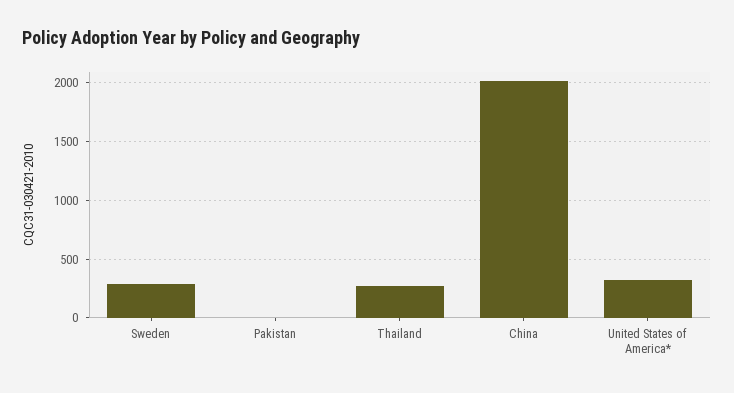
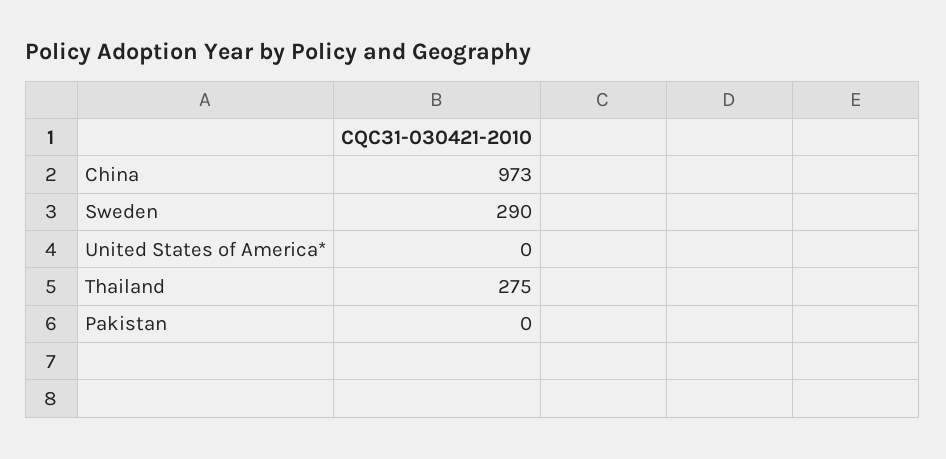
China: 2000 -> 973
United States of America*: 300 -> 0

